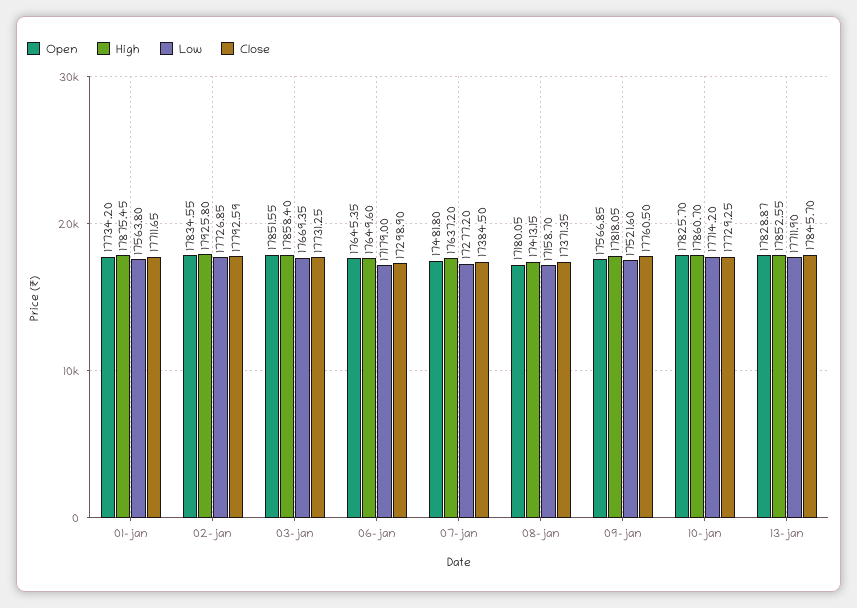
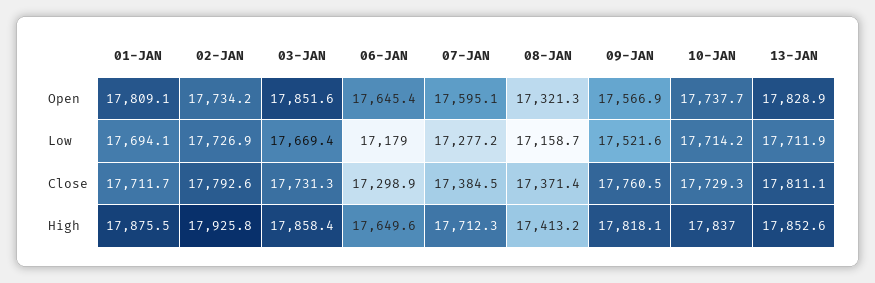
Open, 01-jan: 17734.2 -> 17809.1
Low, 01-jan: 17563.8 -> 17694.1
Open, 02-jan: 17834.55 -> 17734.2
Open, 07-jan: 17481.8 -> 17595.1
High, 07-jan: 17637.2 -> 17712.3
Open, 08-jan: 17180.05 -> 17321.3
Open, 10-jan: 17825.7 -> 17737.7
High, 10-jan: 17860.7 -> 17837
Close, 13-jan: 17845.7 -> 17811.1

